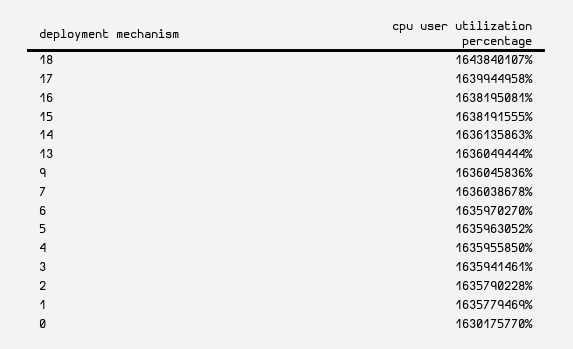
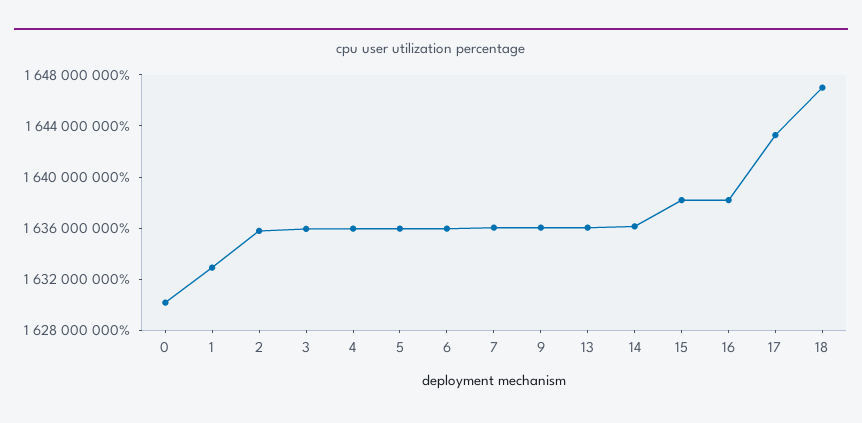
18: 1643840107 -> 1647000000
17: 1639944958 -> 1643000000
1: 1635779469 -> 1633000000

